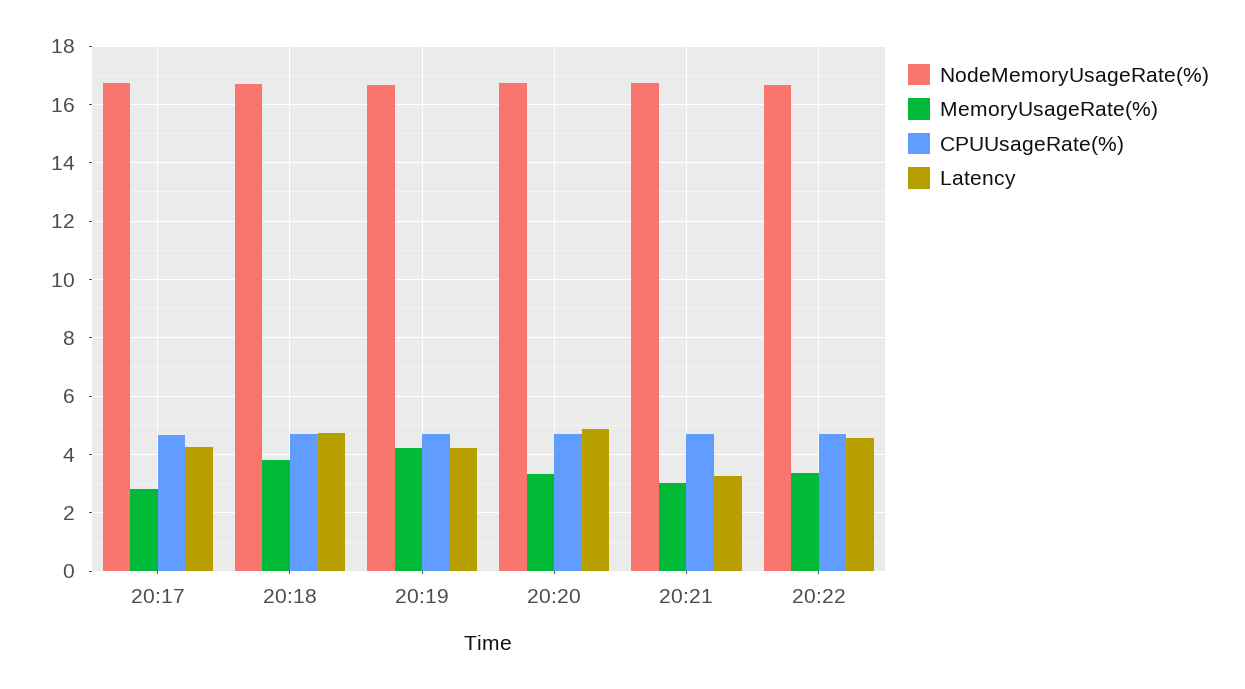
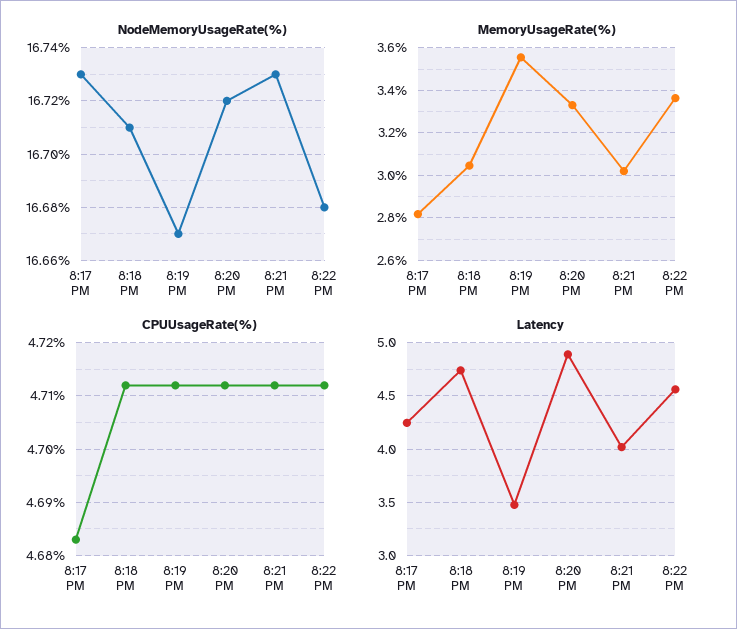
MemoryUsageRate(%), 20:18: 3.75 -> 3.05
MemoryUsageRate(%), 20:19: 4.25 -> 3.55
Latency, 20:19: 4.25 -> 3.5
Latency, 20:21: 3.25 -> 4

